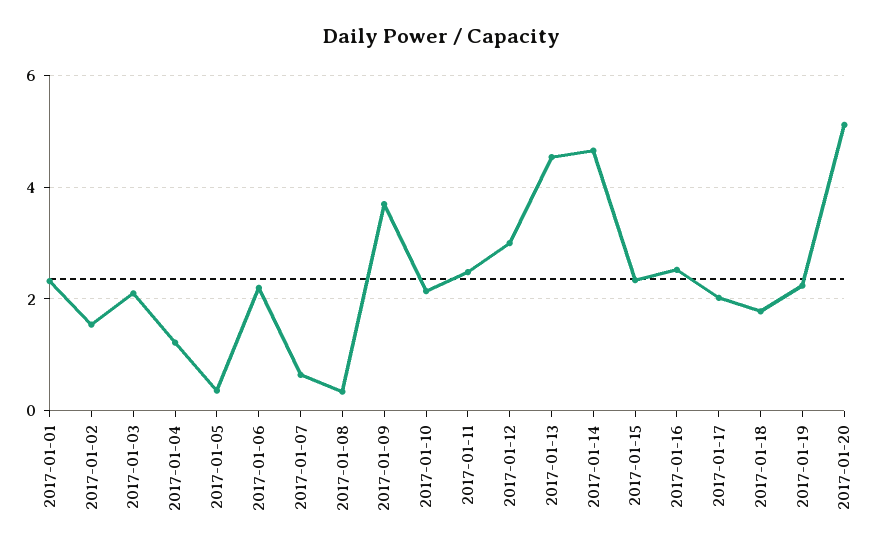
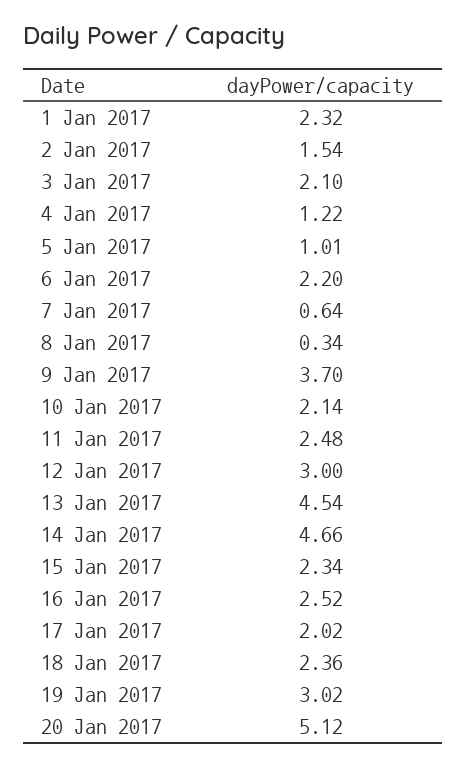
2017-01-05: 0.4 -> 1.01
2017-01-18: 1.8 -> 2.36
2017-01-19: 2.2 -> 3.02

